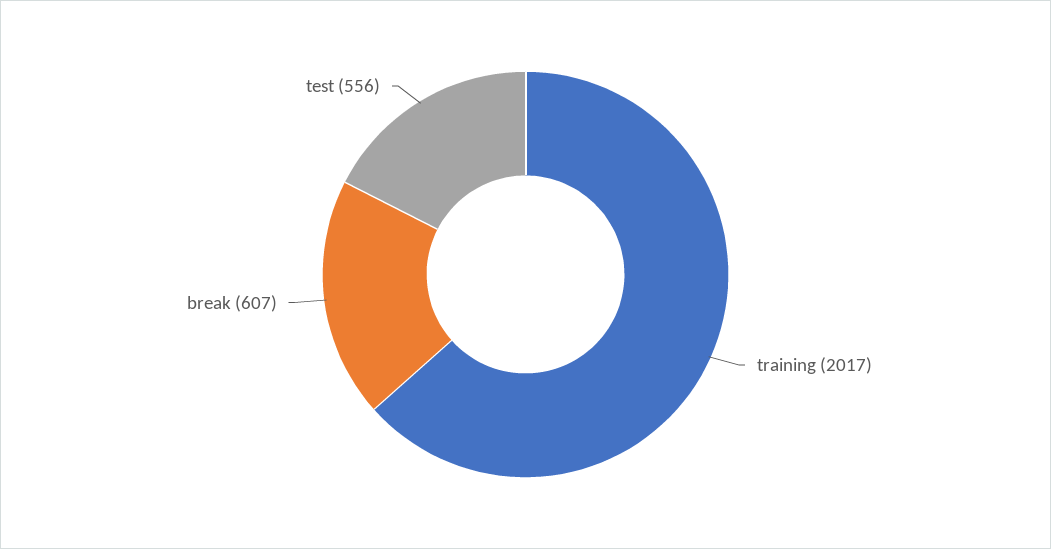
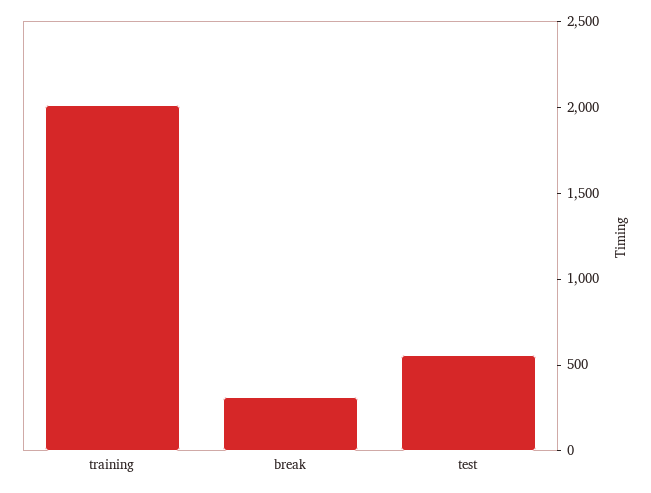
break: 607 -> 300

